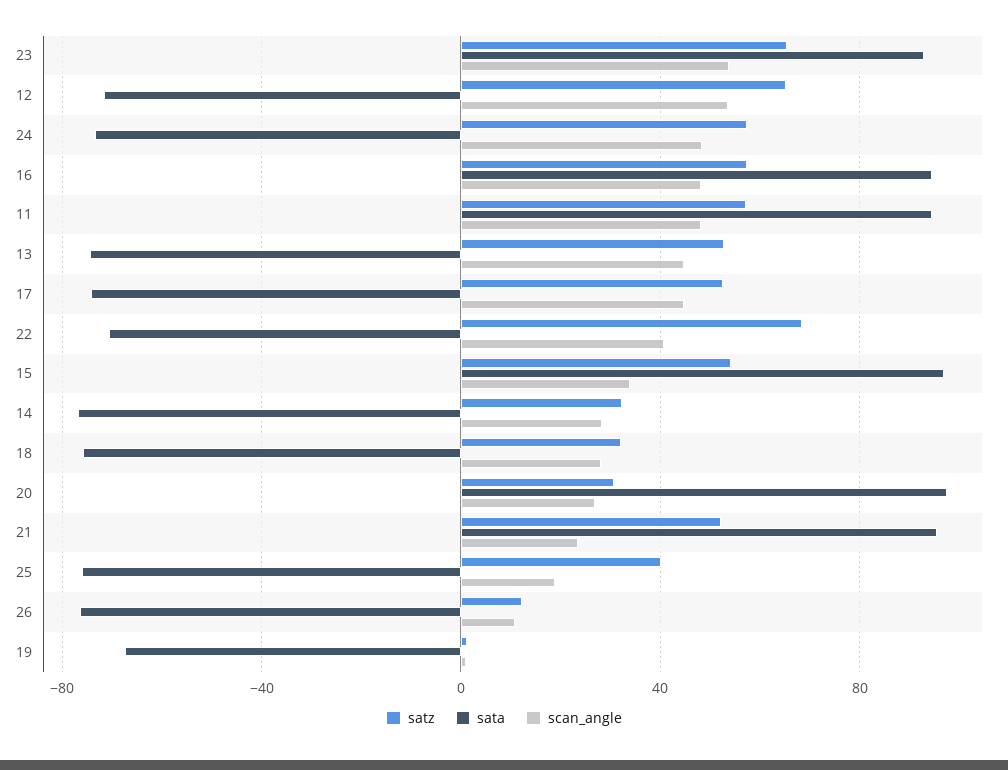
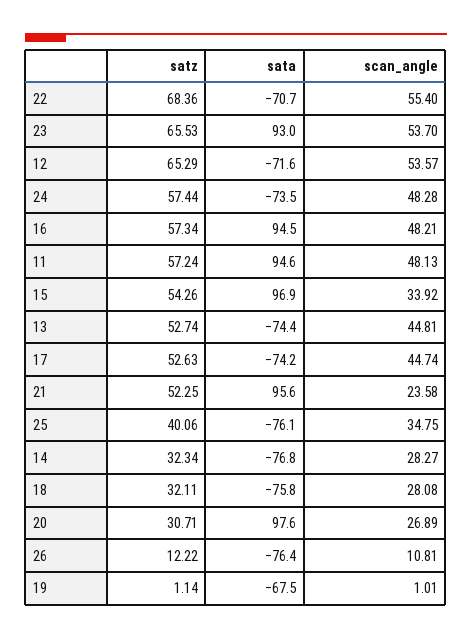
scan_angle, 22: 40 -> 55.4
scan_angle, 25: 20 -> 34.75

